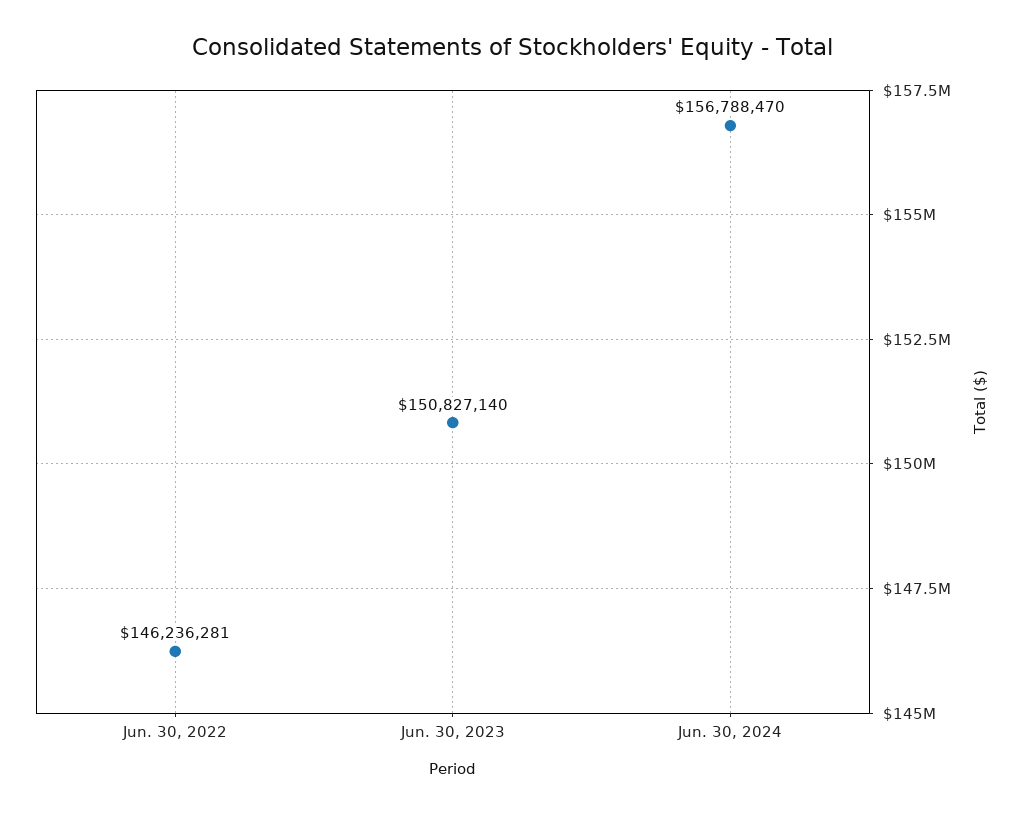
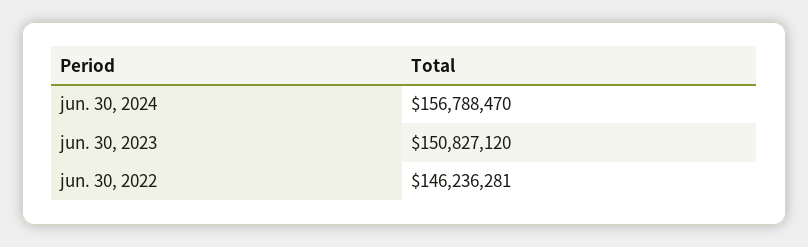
Jun. 30, 2023: 150827140 -> 150827120

